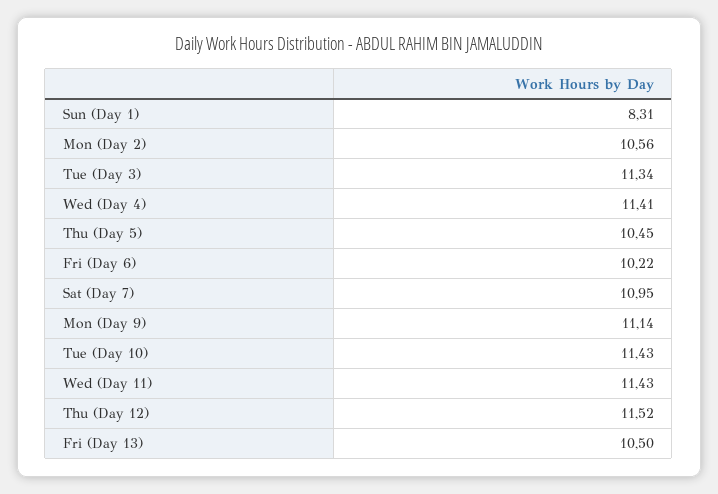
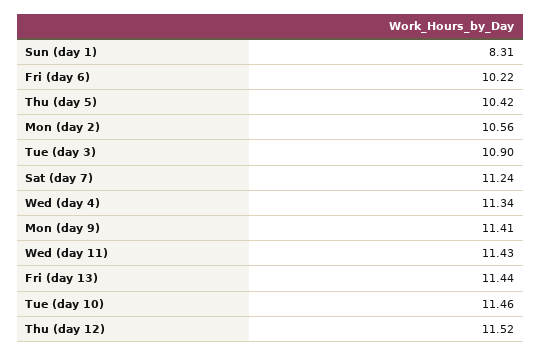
Tue (Day 3): 11.34 -> 10.9
Wed (Day 4): 11.41 -> 11.34
Thu (Day 5): 10.45 -> 10.42
Sat (Day 7): 10.95 -> 11.24
Mon (Day 9): 11.14 -> 11.41
Tue (Day 10): 11.43 -> 11.46
Fri (Day 13): 10.5 -> 11.44

